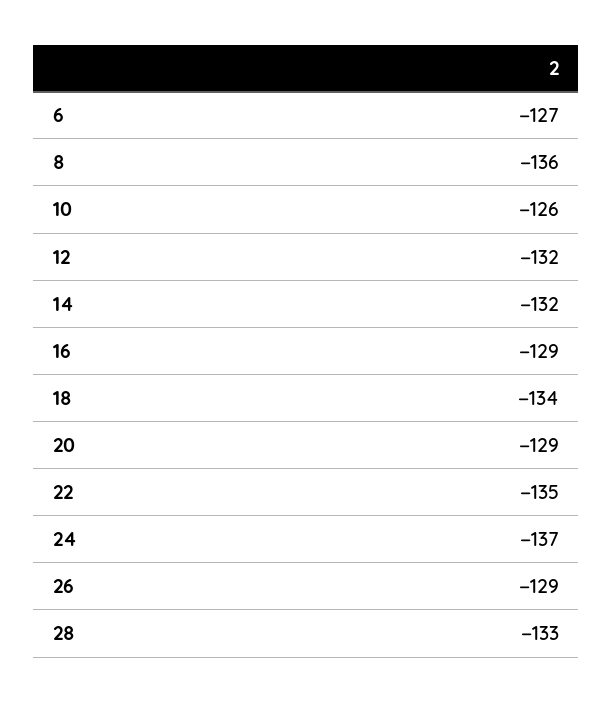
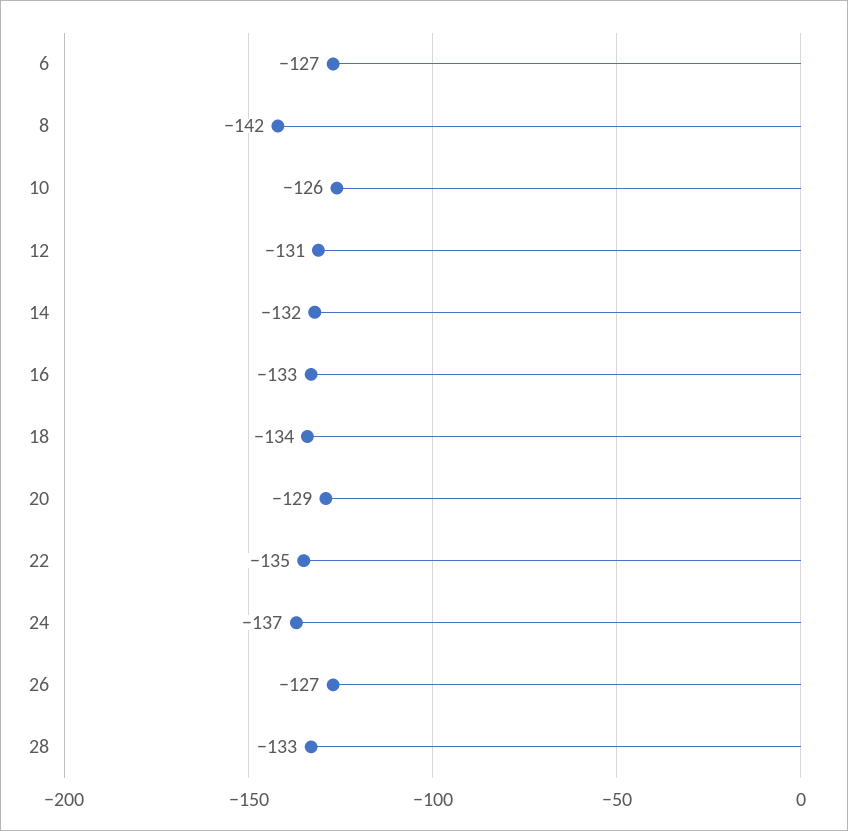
8: -136 -> -142
12: -132 -> -131
16: -129 -> -133
26: -129 -> -127

